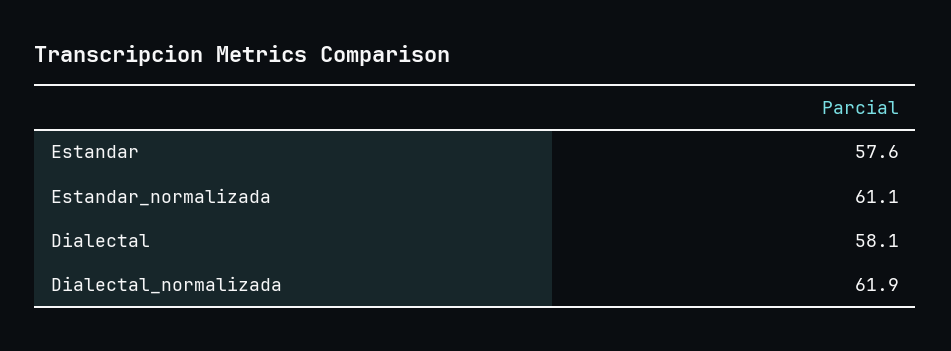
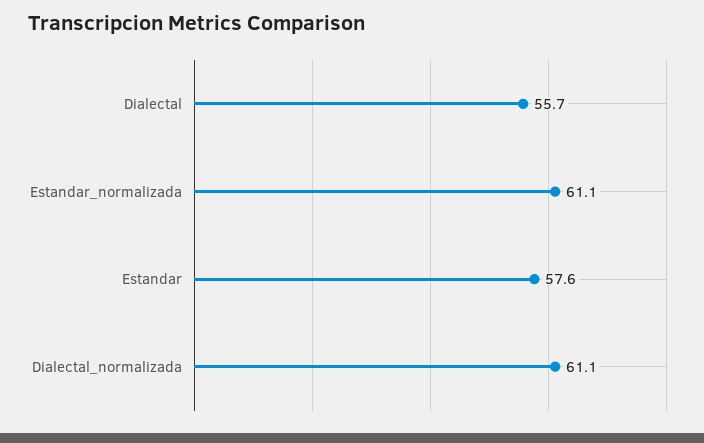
Dialectal: 58.1 -> 55.7
Dialectal_normalizada: 61.9 -> 61.1

